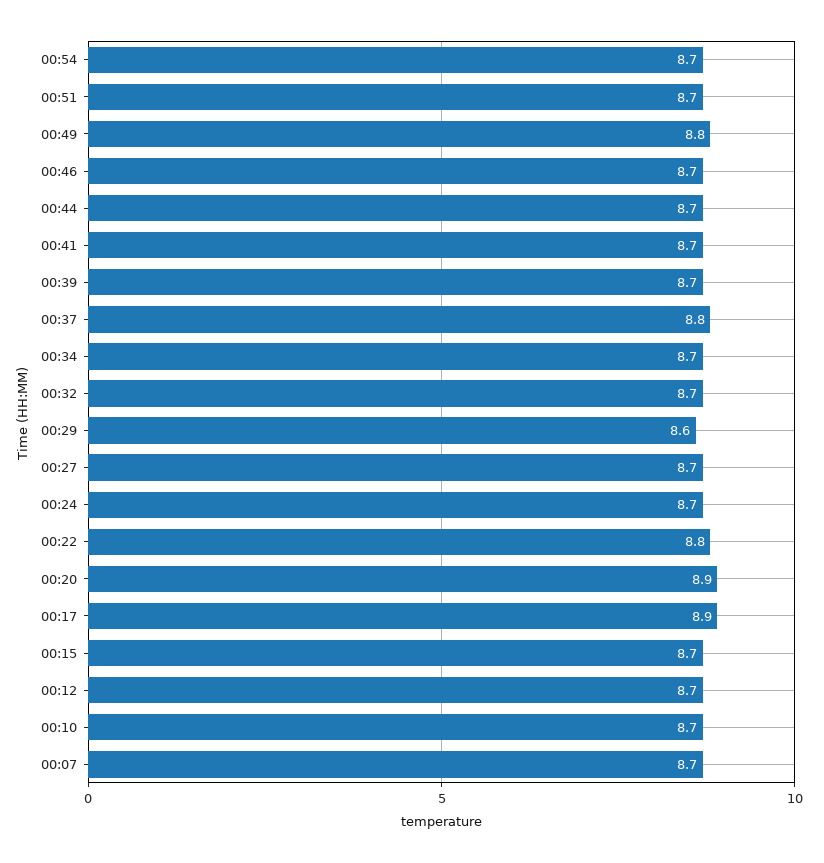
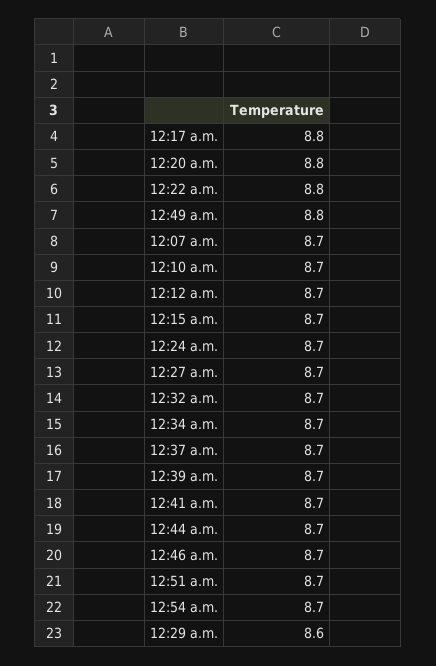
00:37: 8.8 -> 8.7
00:20: 8.9 -> 8.8
00:17: 8.9 -> 8.8

